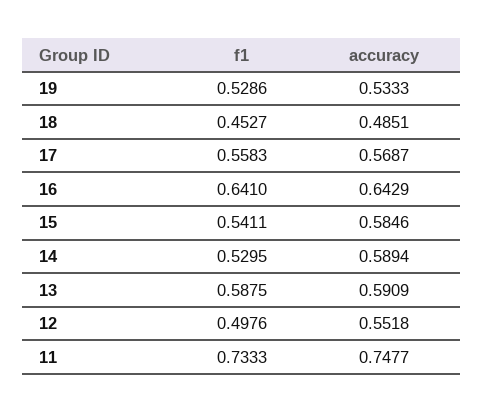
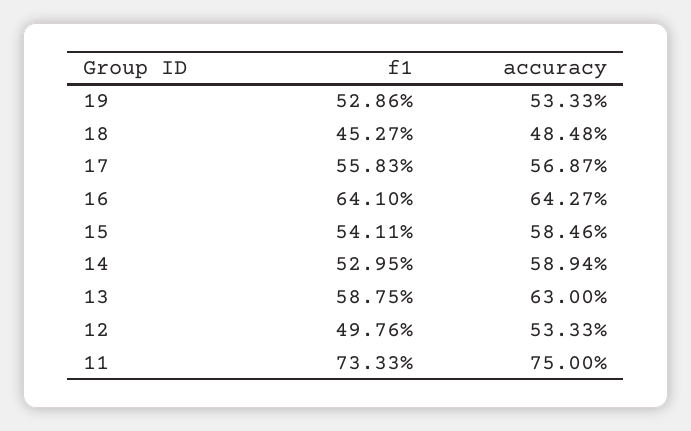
accuracy, 18: 0.4851 -> 0.4848
accuracy, 16: 0.6429 -> 0.6427
accuracy, 13: 0.5909 -> 0.63
accuracy, 12: 0.5518 -> 0.5333
accuracy, 11: 0.7477 -> 0.75

